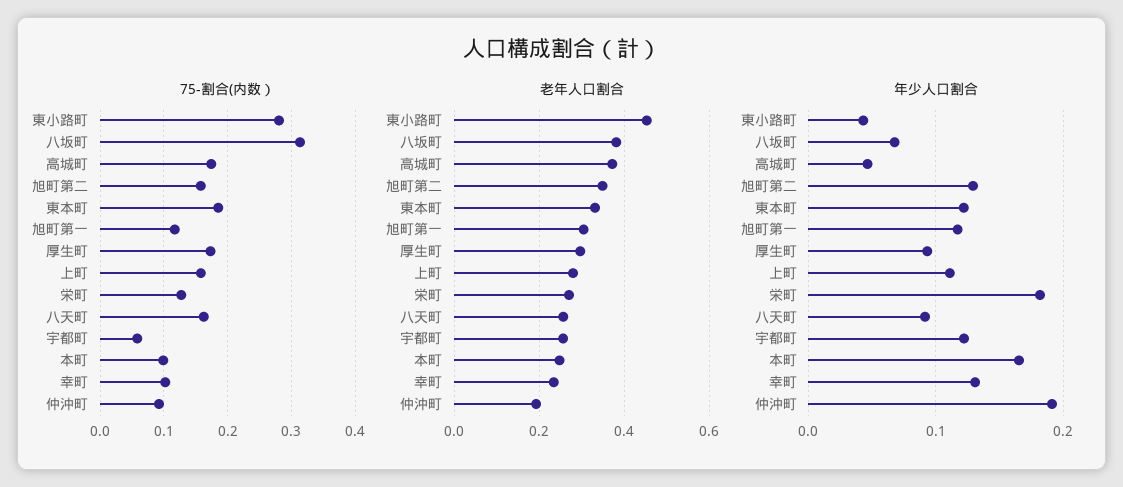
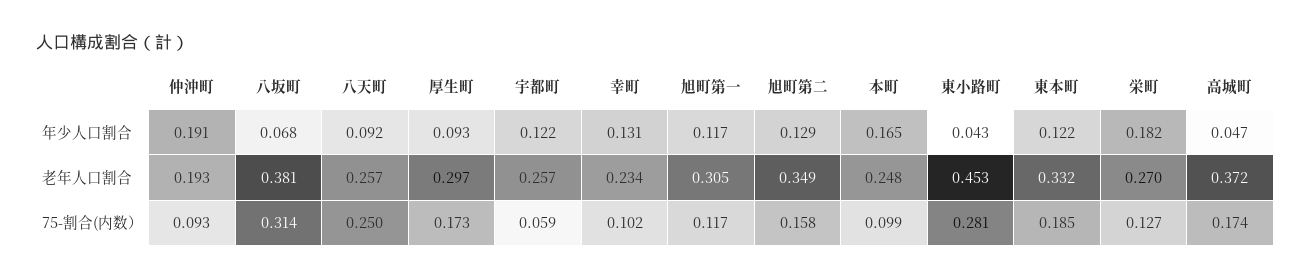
75-割合(内数）, 上町: 0.16 -> none
75-割合(内数）, 八天町: 0.16 -> 0.25
老年人口割合, 上町: 0.28 -> none
年少人口割合, 上町: 0.11 -> none

